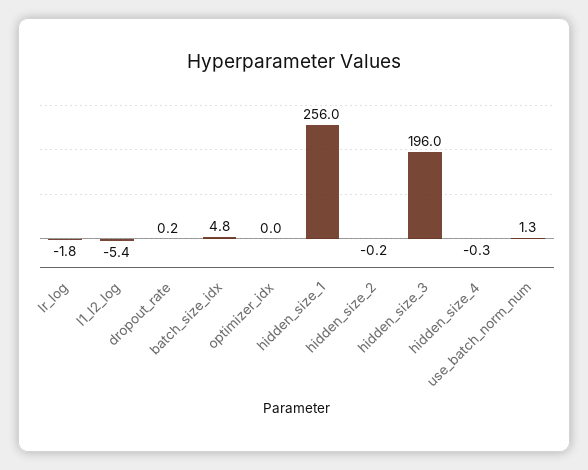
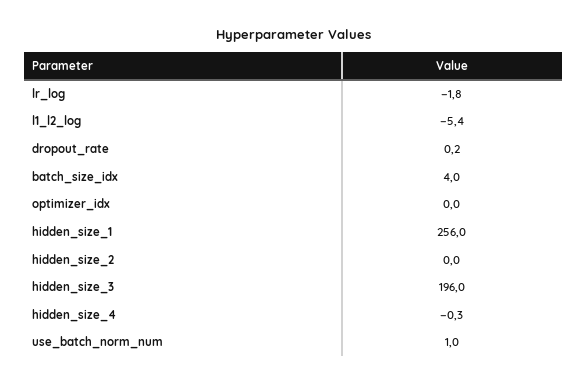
batch_size_idx: 4.8 -> 4
hidden_size_2: -0.2 -> 0
use_batch_norm_num: 1.3 -> 1

